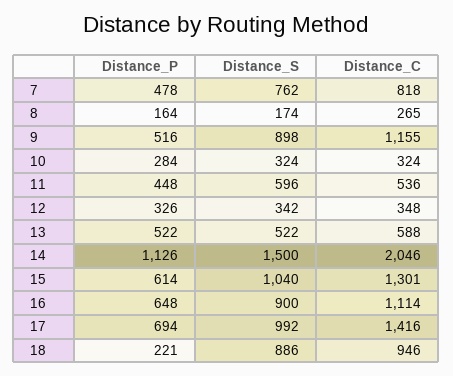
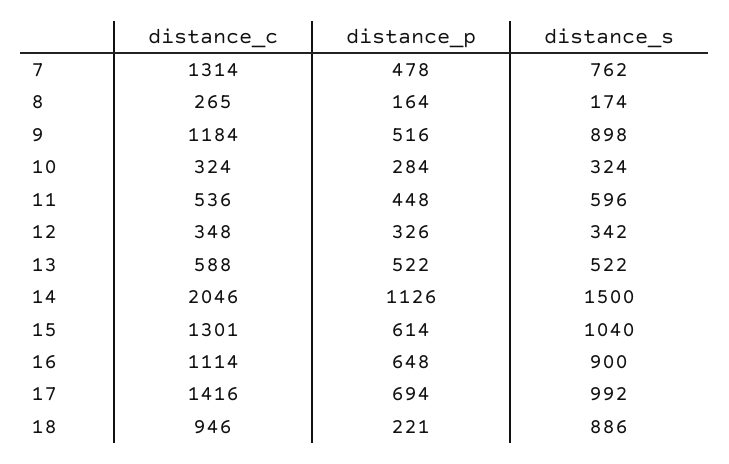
Distance_C, 7: 818 -> 1314
Distance_C, 9: 1155 -> 1184

